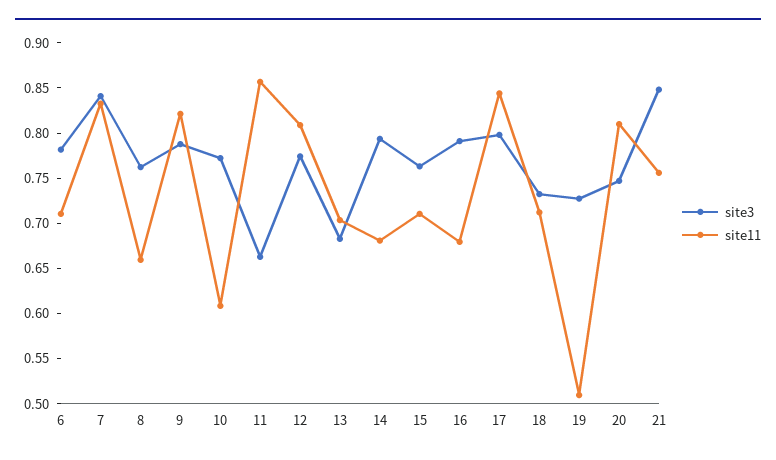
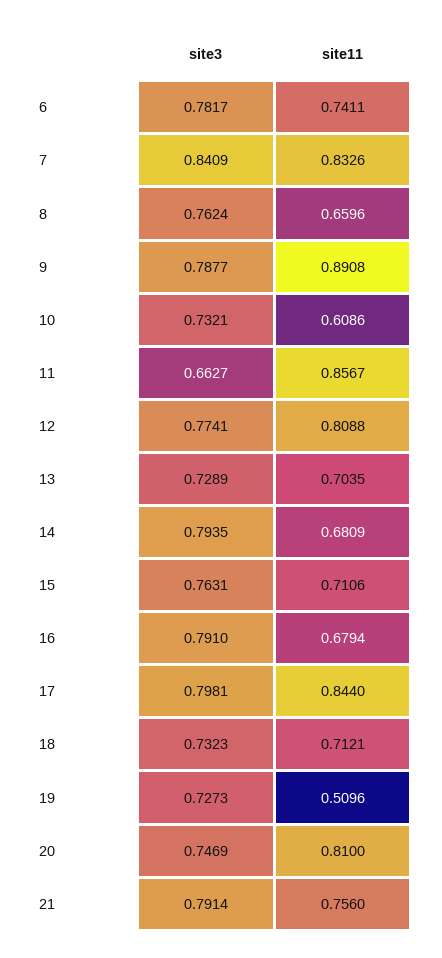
site11, 6: 0.71 -> 0.7411
site11, 9: 0.82 -> 0.8908
site3, 10: 0.77 -> 0.7321
site3, 13: 0.68 -> 0.7289
site3, 21: 0.85 -> 0.7914

